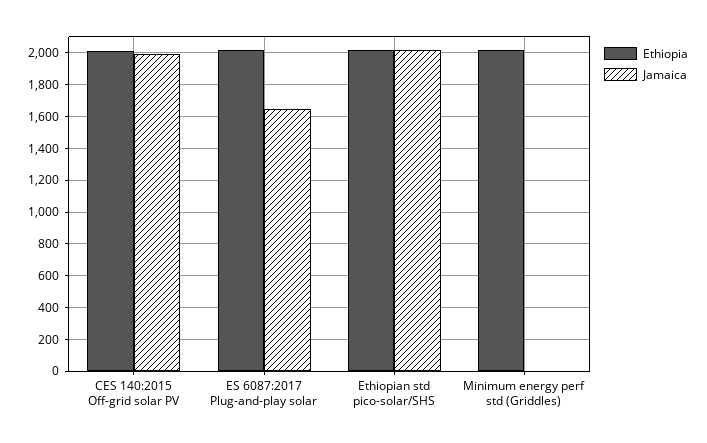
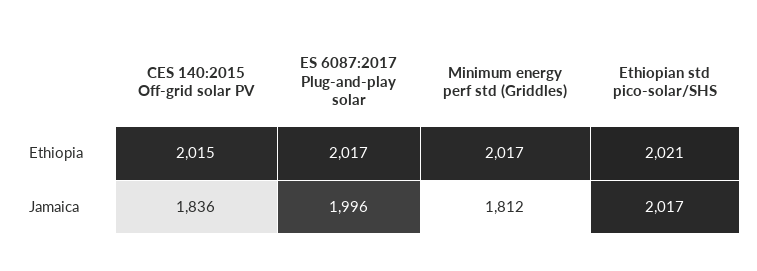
Jamaica, CES 140:2015 Off-grid solar PV: 2000 -> 1836
Jamaica, ES 6087:2017 Plug-and-play solar: 1650 -> 1996
Jamaica, Minimum energy perf std (Griddles): 0 -> 1812

